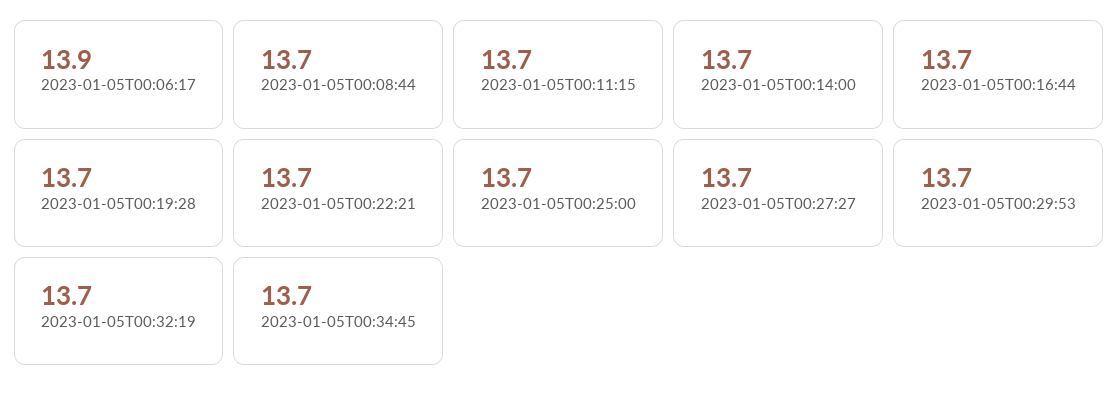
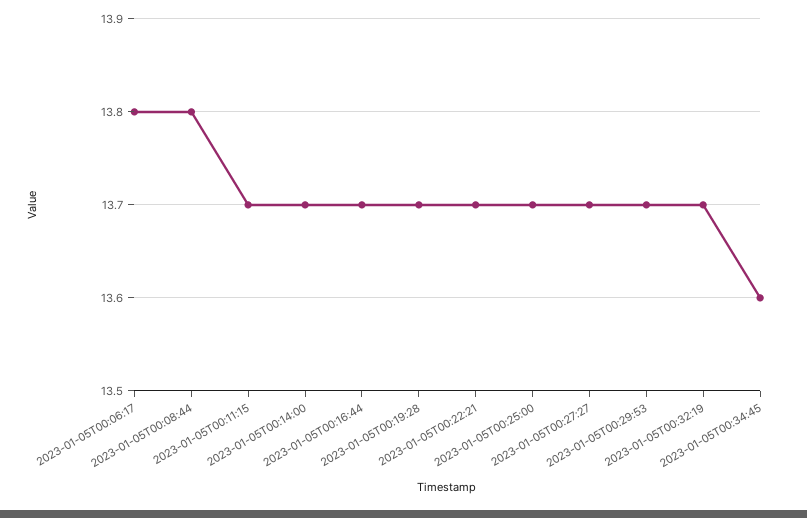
2023-01-05T00:06:17: 13.9 -> 13.8
2023-01-05T00:08:44: 13.7 -> 13.8
2023-01-05T00:34:45: 13.7 -> 13.6

